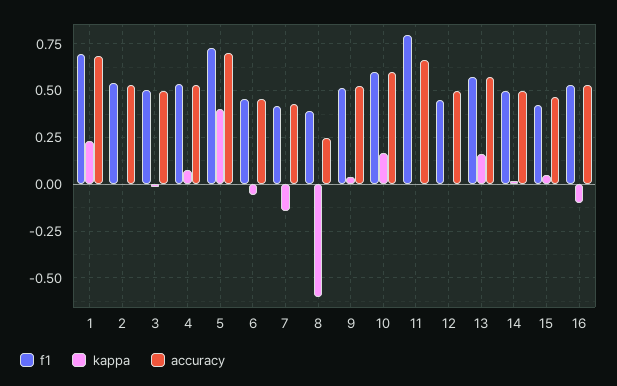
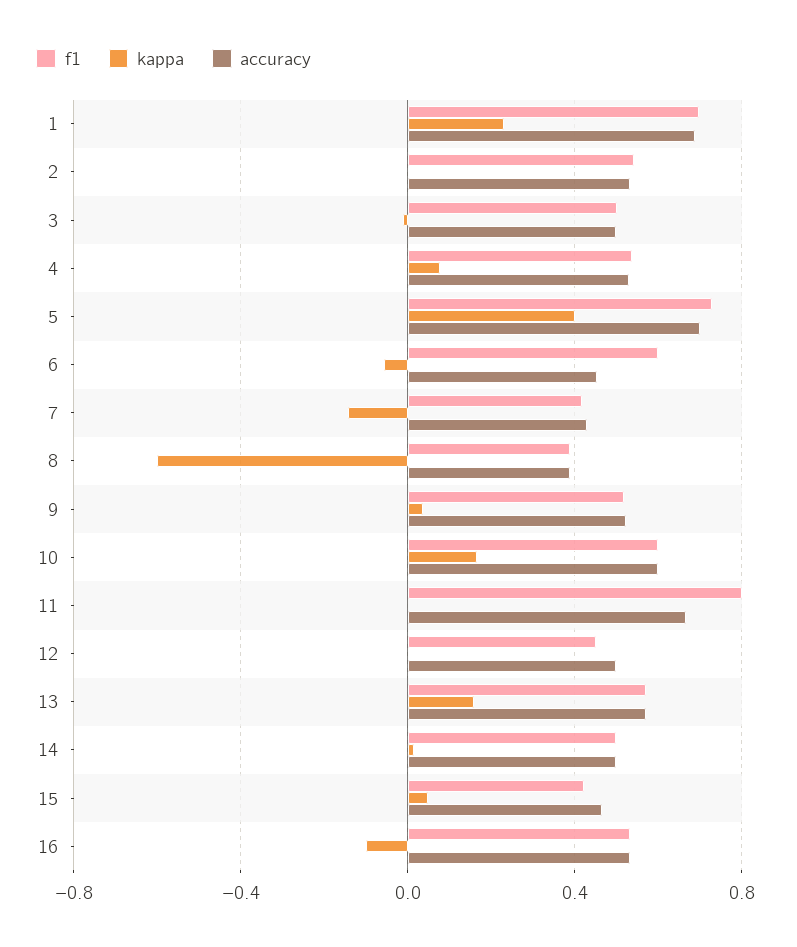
f1, 6: 0.45 -> 0.6
accuracy, 8: 0.25 -> 0.4

